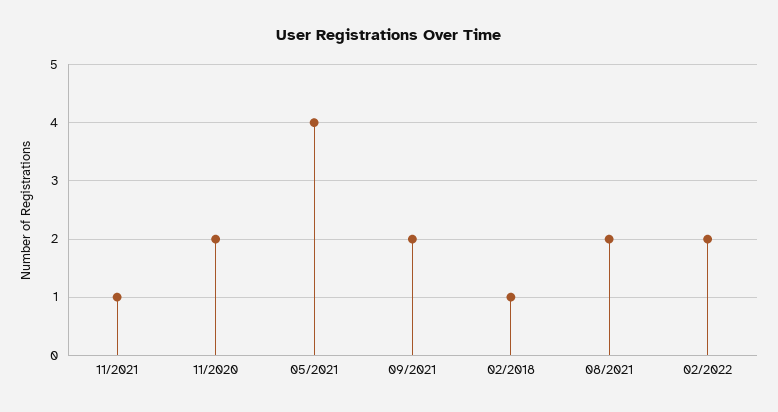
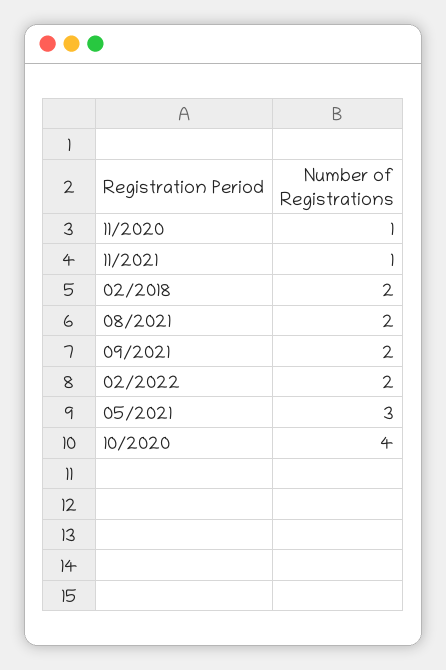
11/2020: 2 -> 1
05/2021: 4 -> 3
02/2018: 1 -> 2
10/2020: none -> 4

